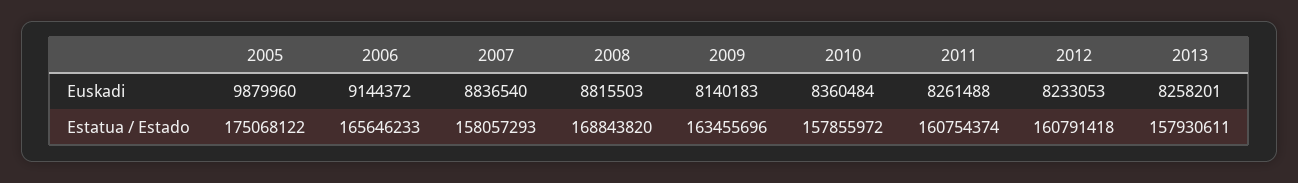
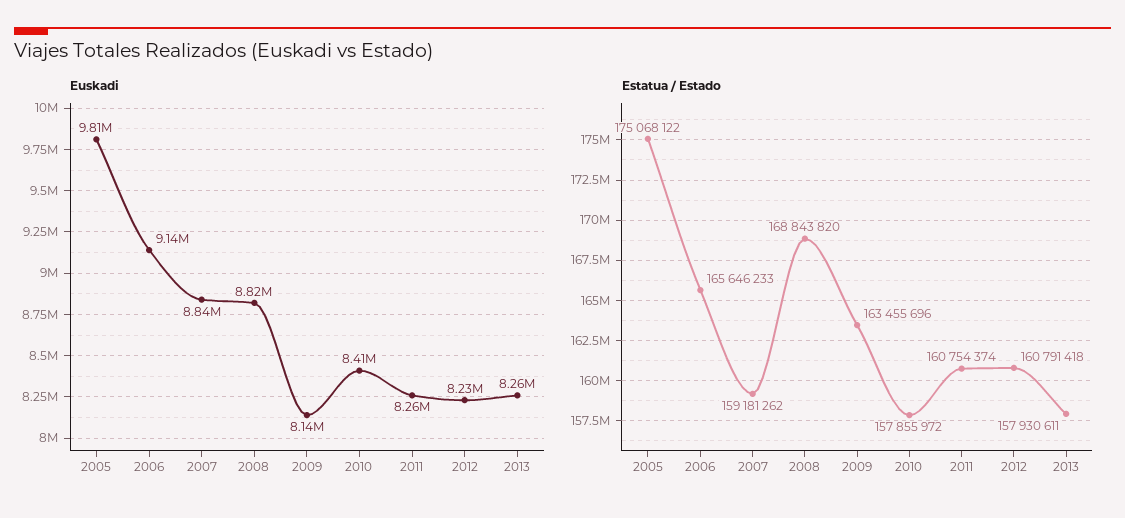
Euskadi, 2005: 9879960 -> 9810000
Euskadi, 2010: 8360484 -> 8410000
Estatua / Estado, 2007: 158057293 -> 159181262

